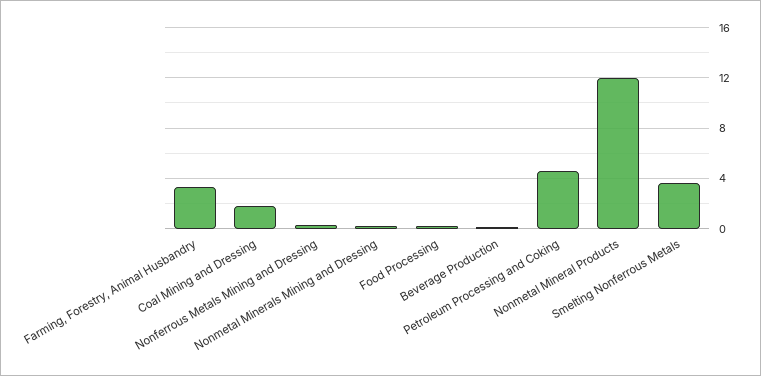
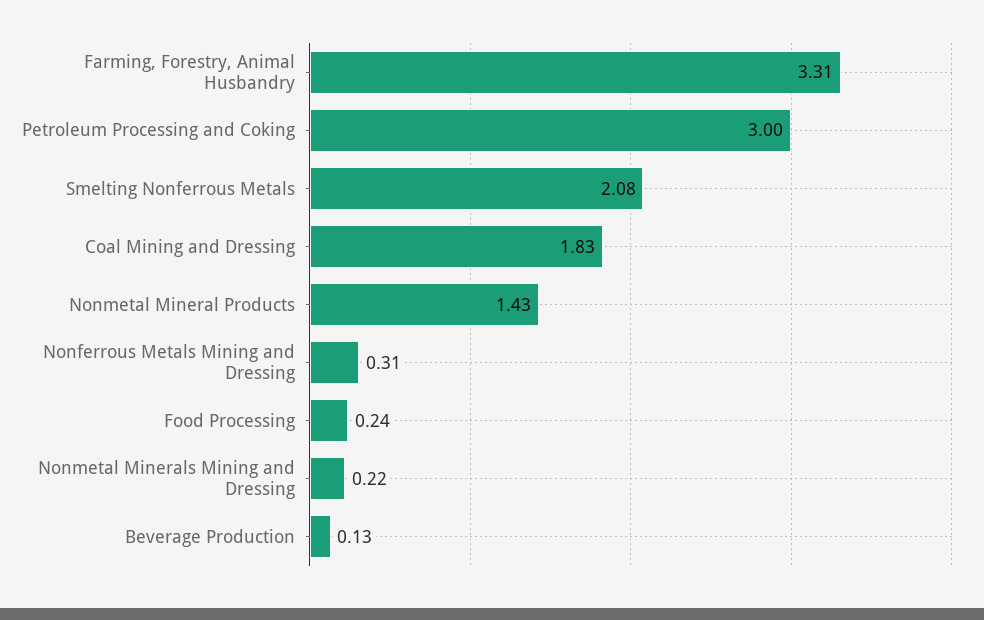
Petroleum Processing and Coking: 4.5 -> 3
Nonmetal Mineral Products: 12 -> 1.43
Smelting Nonferrous Metals: 3.5 -> 2.08

